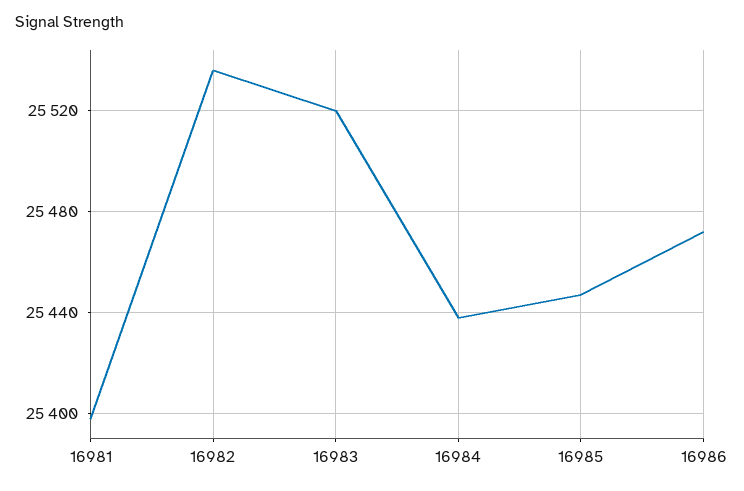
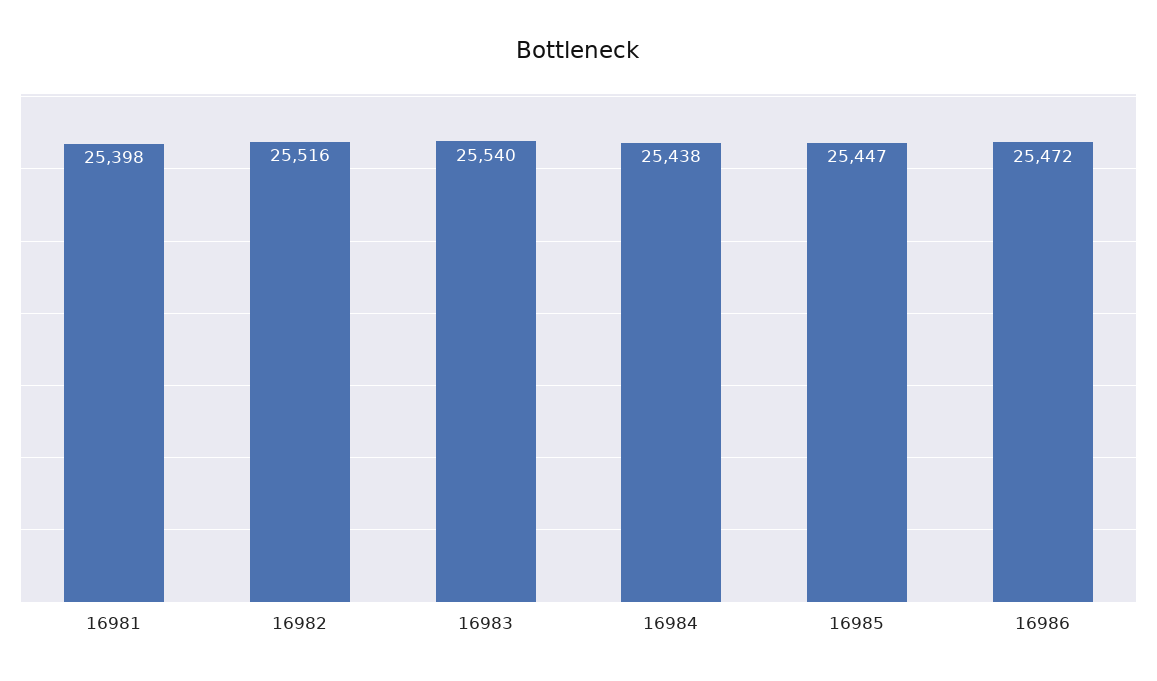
16982: 25535 -> 25516
16983: 25520 -> 25540

